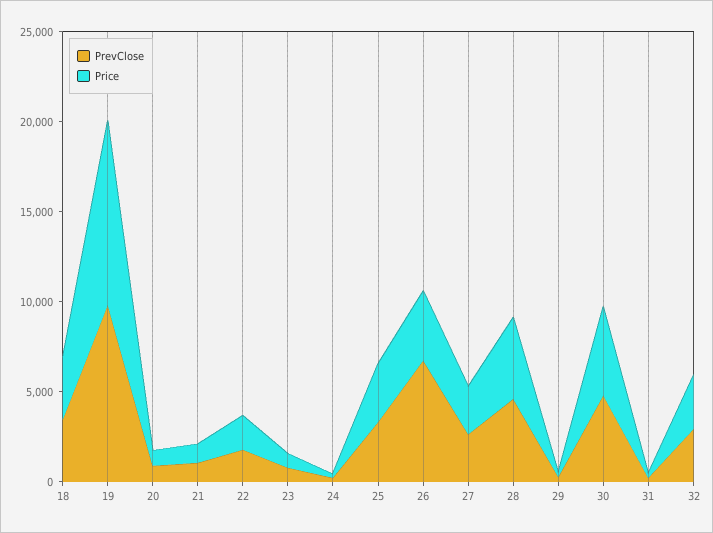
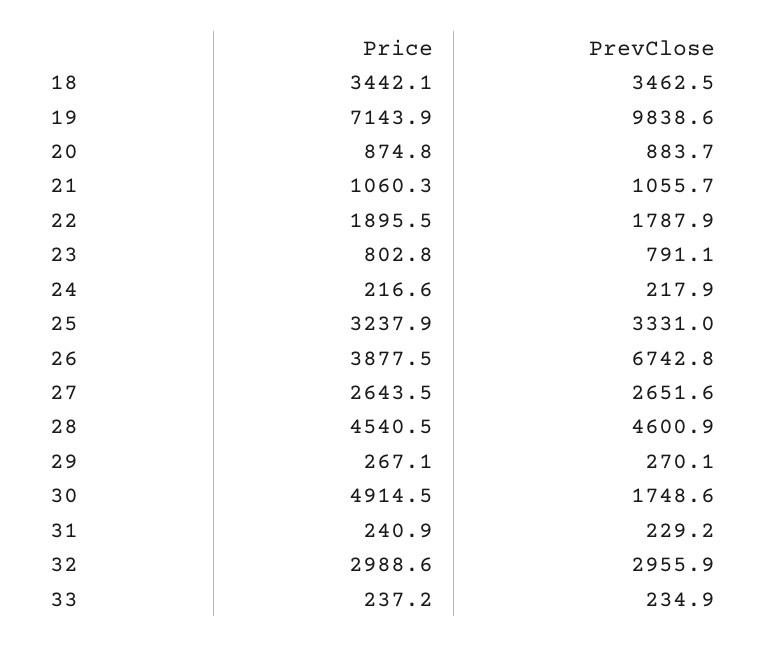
Price, 19: 10000 -> 7143.9
PrevClose, 30: 5000 -> 1748.6
Price, 33: none -> 237.2
PrevClose, 33: none -> 234.9

